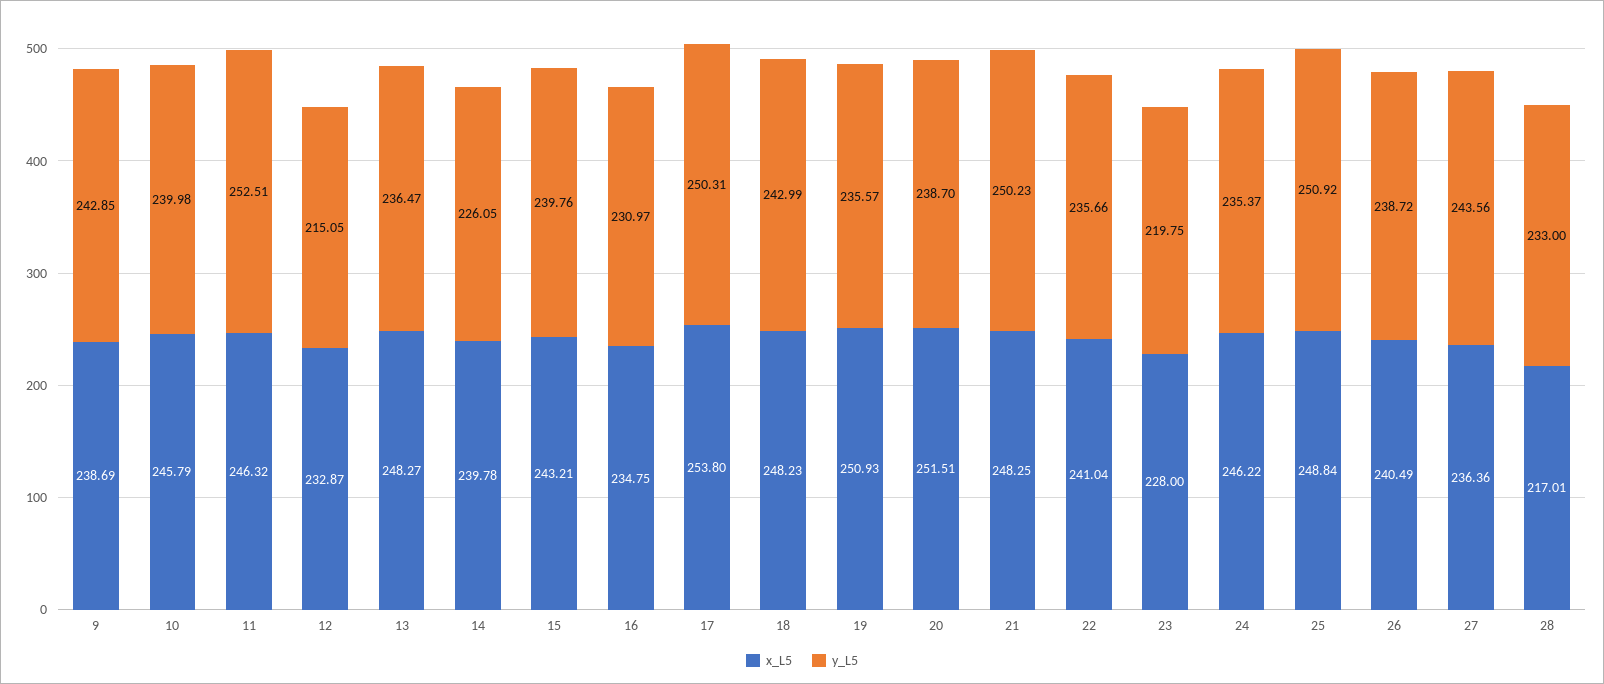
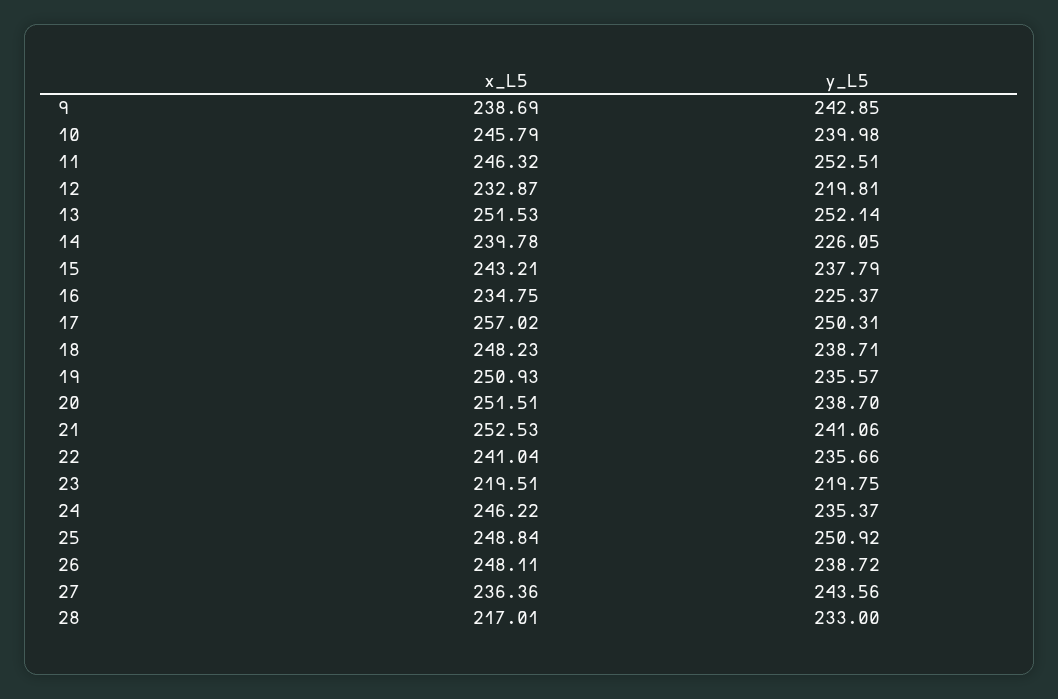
y_L5, 12: 215.05 -> 219.81
x_L5, 13: 248.27 -> 251.53
y_L5, 13: 236.47 -> 252.14
y_L5, 15: 239.76 -> 237.79
y_L5, 16: 230.97 -> 225.37
x_L5, 17: 253.8 -> 257.02
y_L5, 18: 242.99 -> 238.71
x_L5, 21: 248.25 -> 252.53
y_L5, 21: 250.23 -> 241.06
x_L5, 23: 228 -> 219.51
x_L5, 26: 240.49 -> 248.11

